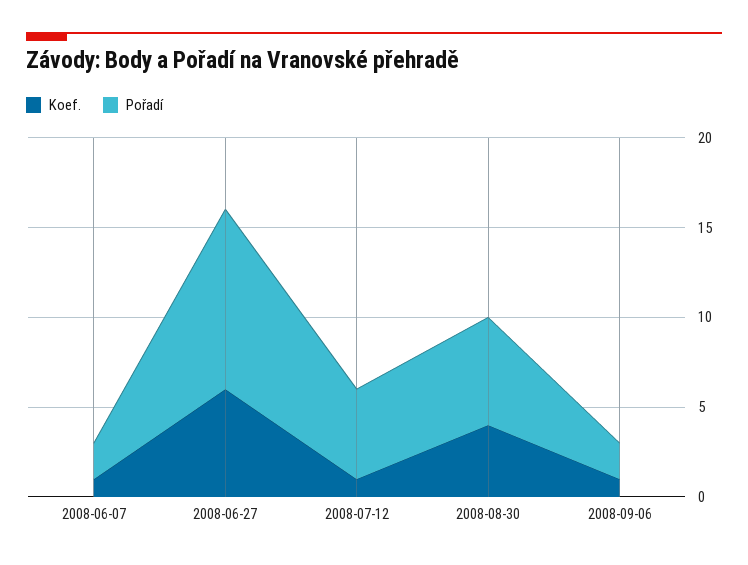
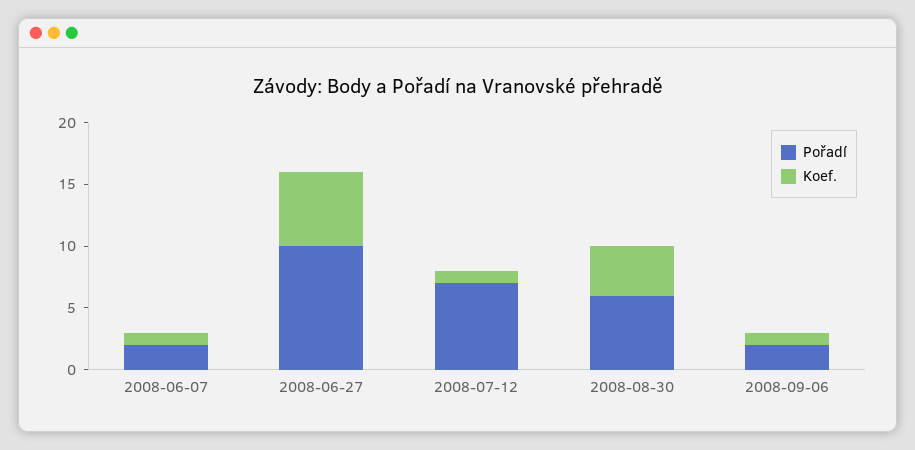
Pořadí, 2008-07-12: 5 -> 7

